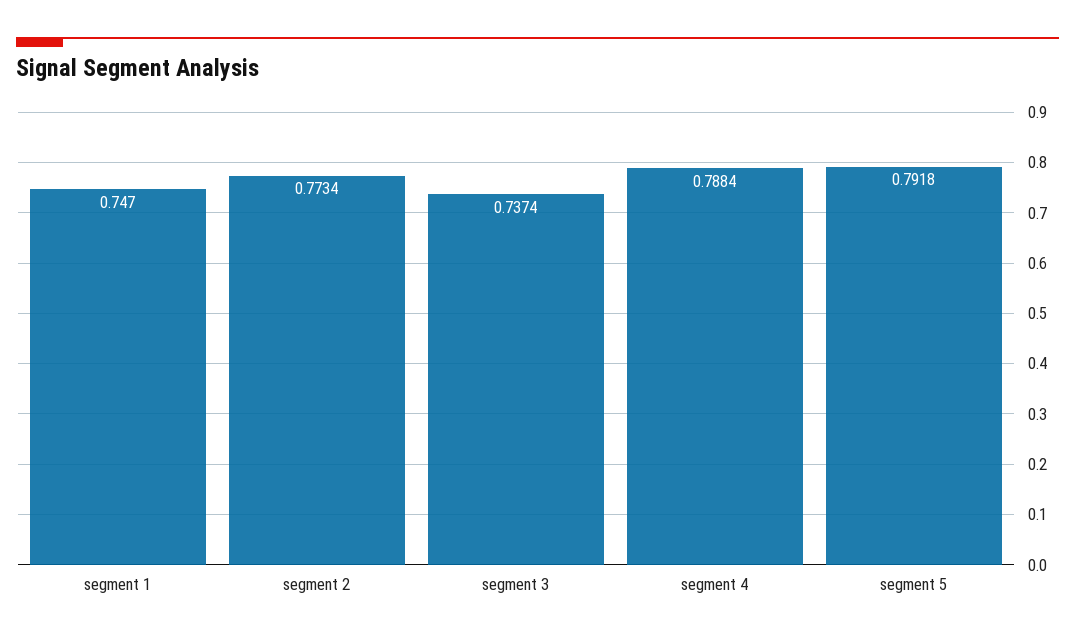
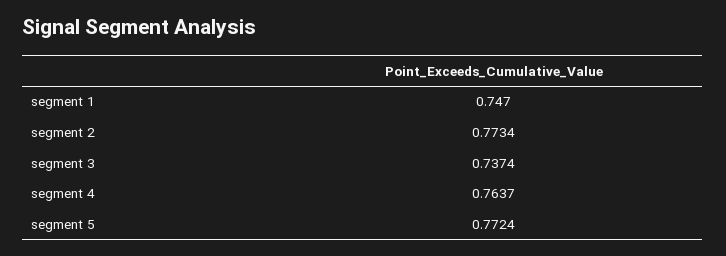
segment 4: 0.7884 -> 0.7637
segment 5: 0.7918 -> 0.7724

